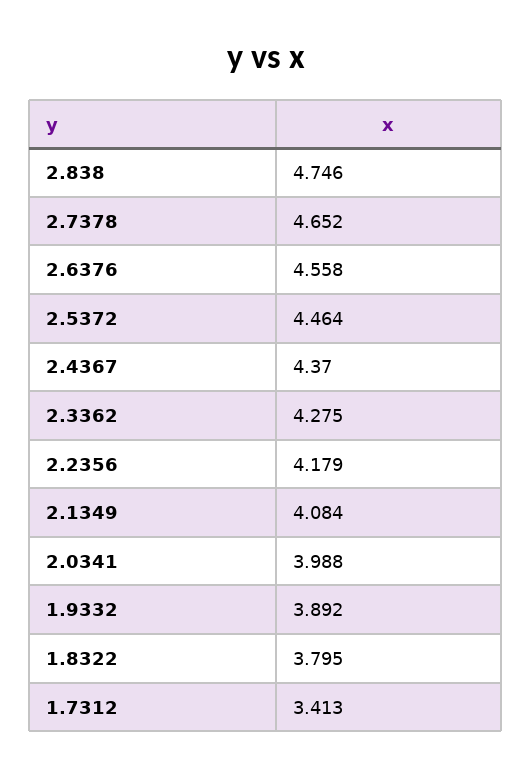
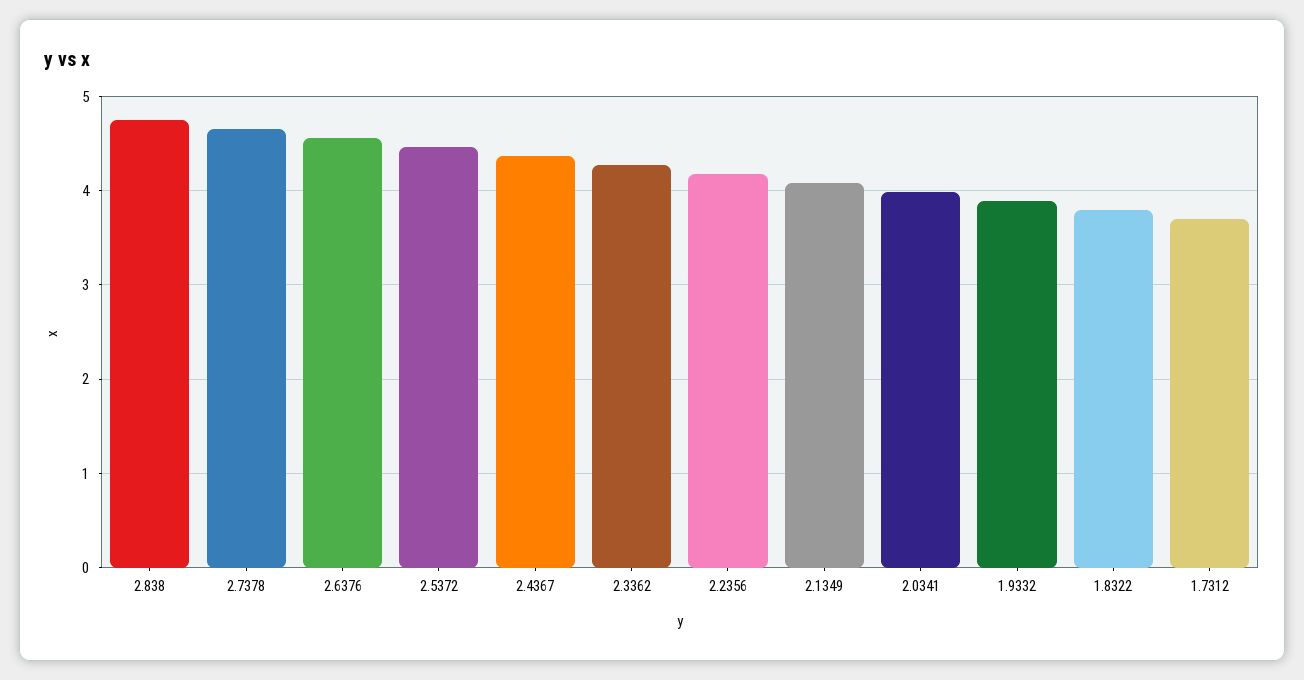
1.7312: 3.413 -> 3.7

